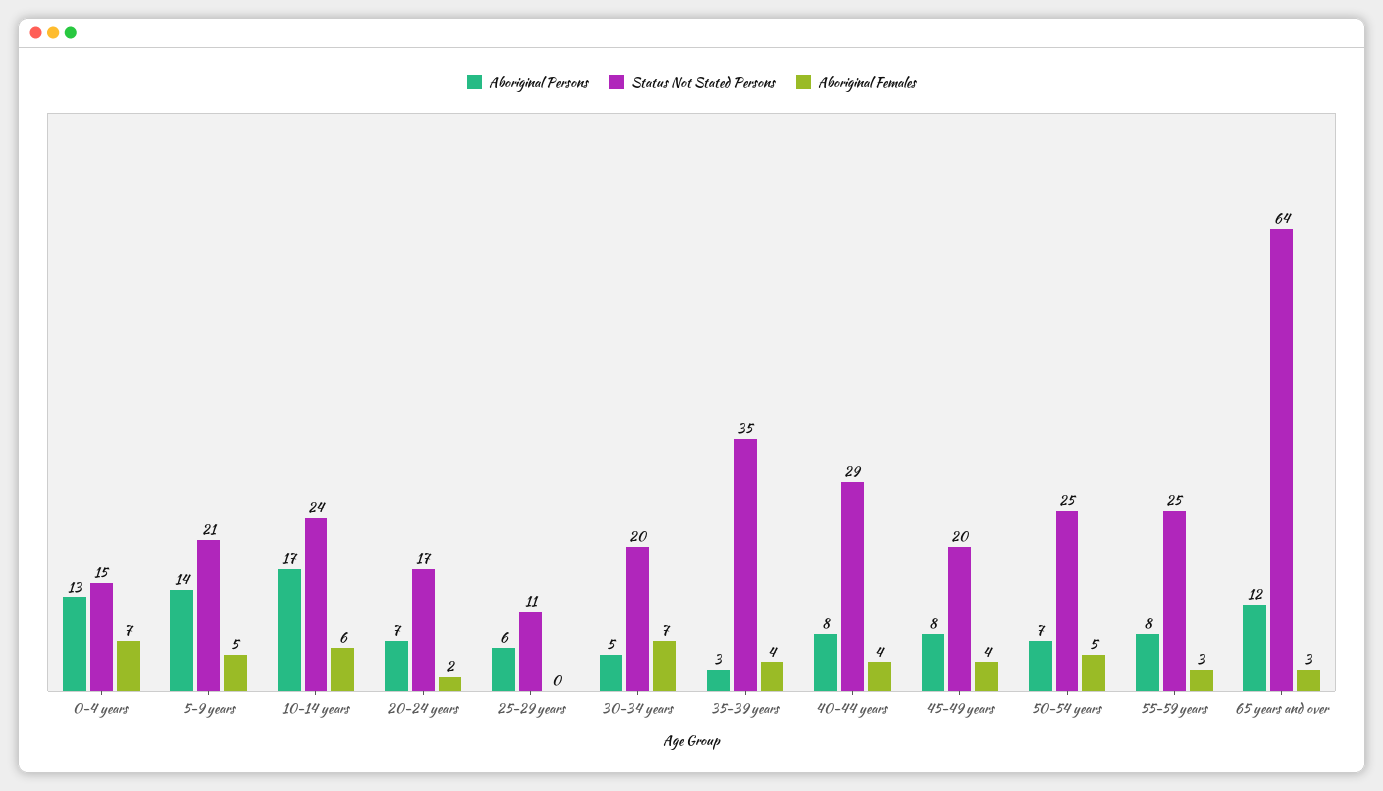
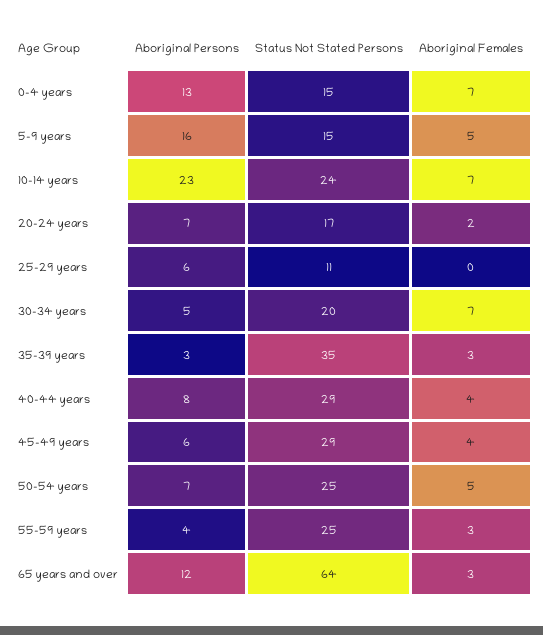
Aboriginal Persons, 5-9 years: 14 -> 16
Status Not Stated Persons, 5-9 years: 21 -> 15
Aboriginal Persons, 10-14 years: 17 -> 23
Aboriginal Females, 10-14 years: 6 -> 7
Aboriginal Females, 35-39 years: 4 -> 3
Aboriginal Persons, 45-49 years: 8 -> 6
Status Not Stated Persons, 45-49 years: 20 -> 29
Aboriginal Persons, 55-59 years: 8 -> 4

